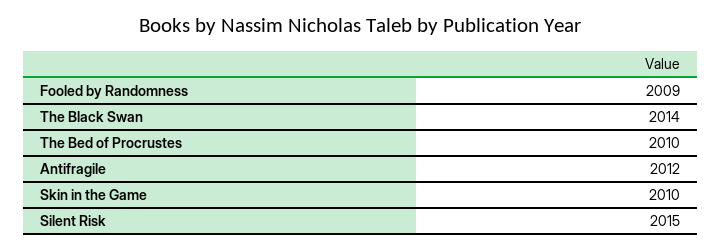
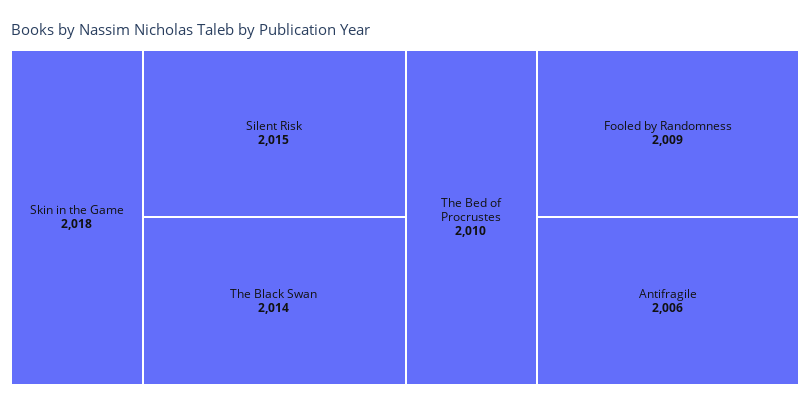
Antifragile: 2012 -> 2006
Skin in the Game: 2010 -> 2018

